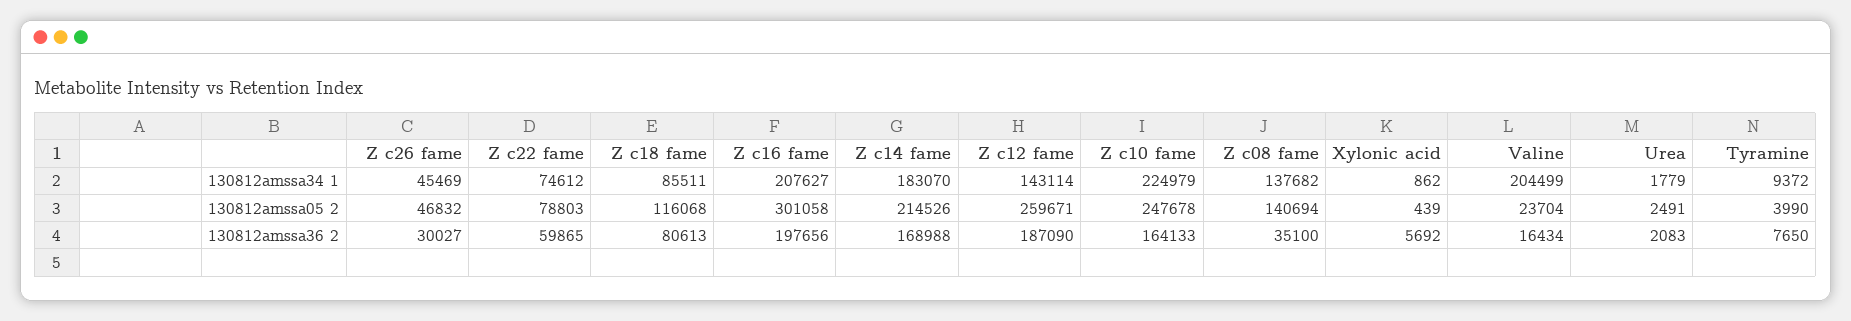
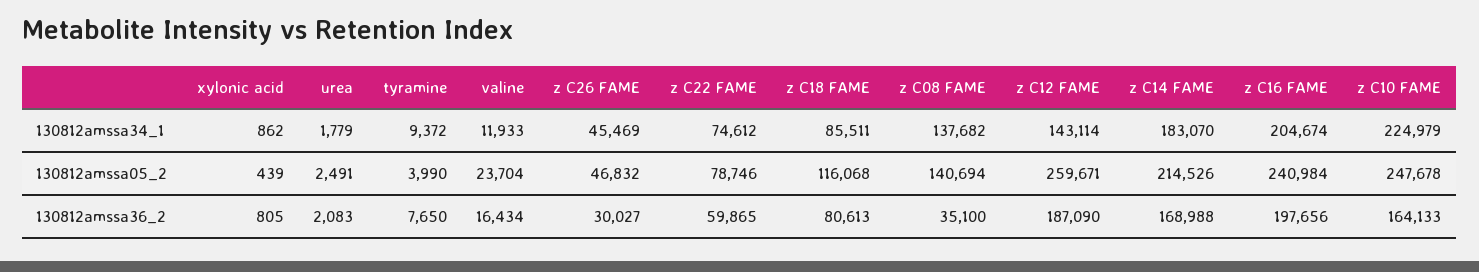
Z c16 fame, 130812amssa34 1: 207627 -> 204674
Valine, 130812amssa34 1: 204499 -> 11933
Z c22 fame, 130812amssa05 2: 78803 -> 78746
Z c16 fame, 130812amssa05 2: 301058 -> 240984
Xylonic acid, 130812amssa36 2: 5692 -> 805

